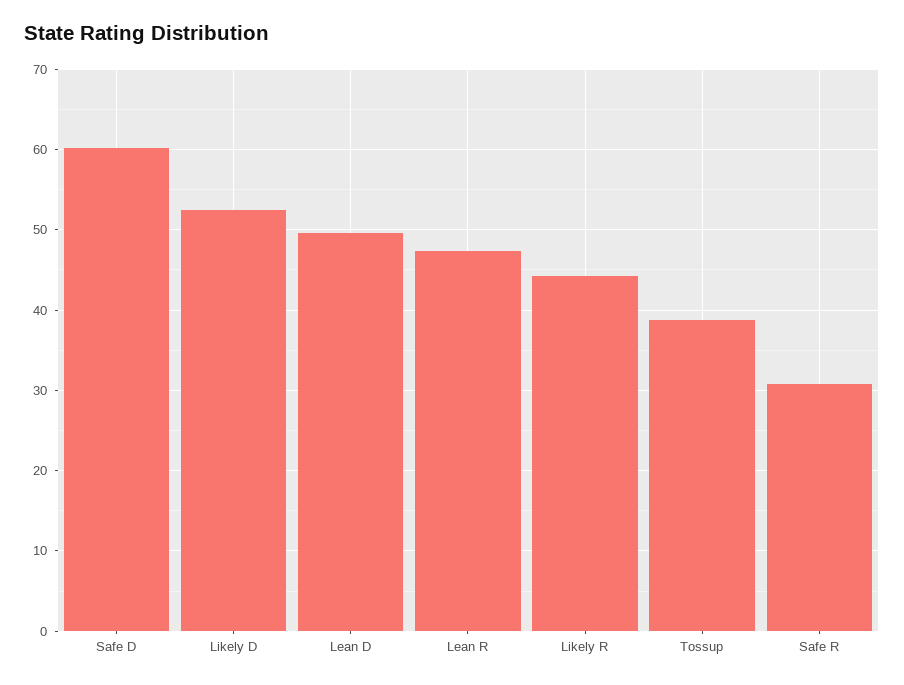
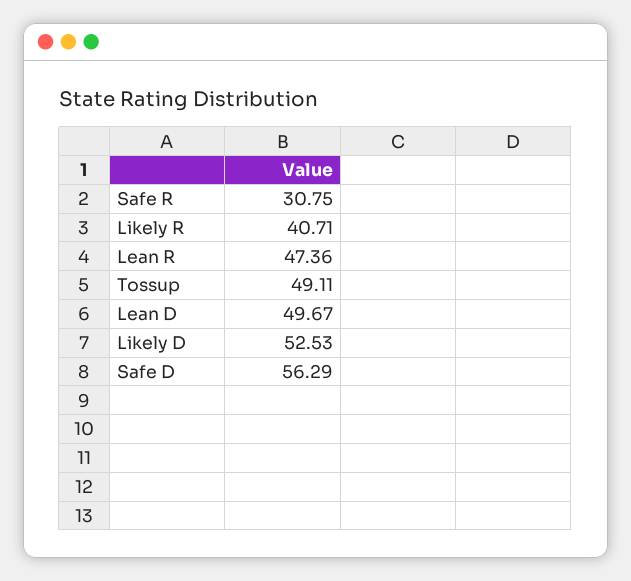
Safe D: 60 -> 56.29
Likely R: 44 -> 40.71
Tossup: 39 -> 49.11

